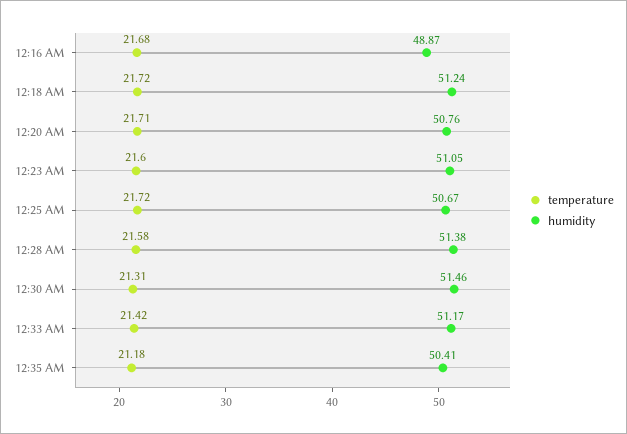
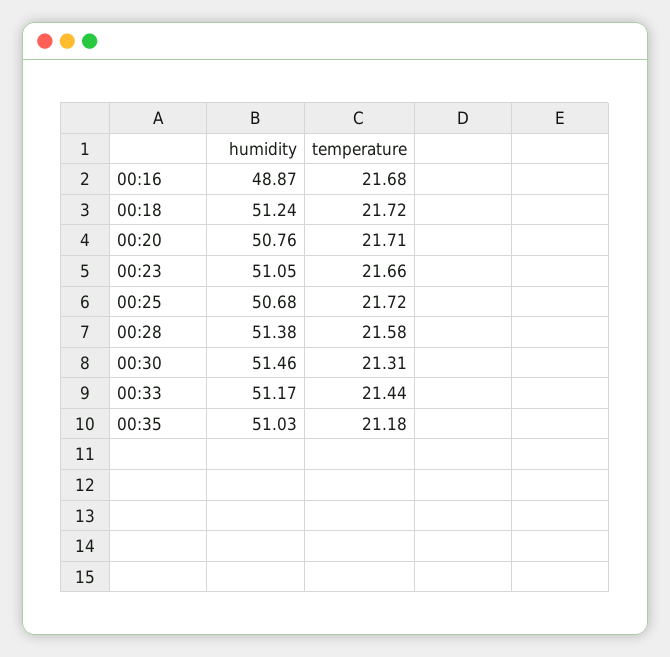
temperature, 12:23 AM: 21.6 -> 21.66
humidity, 12:25 AM: 50.67 -> 50.68
temperature, 12:33 AM: 21.42 -> 21.44
humidity, 12:35 AM: 50.41 -> 51.03

